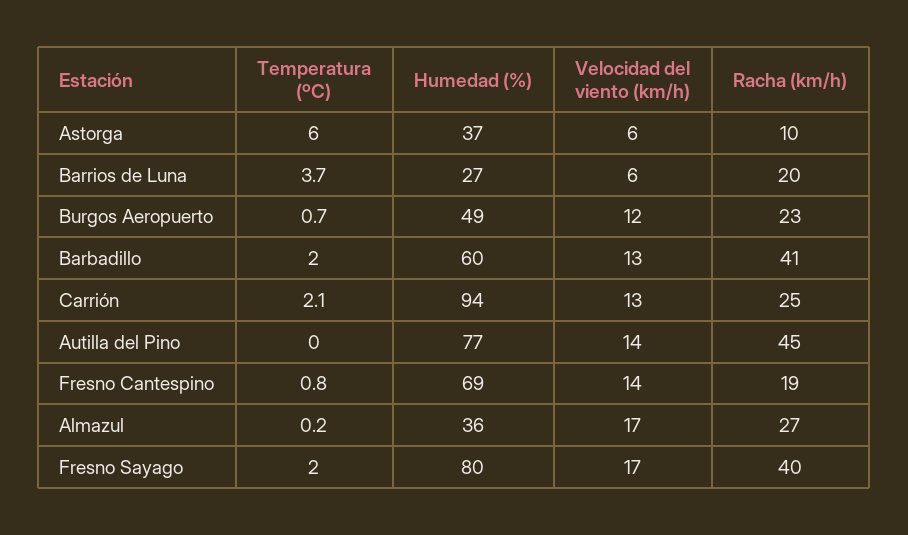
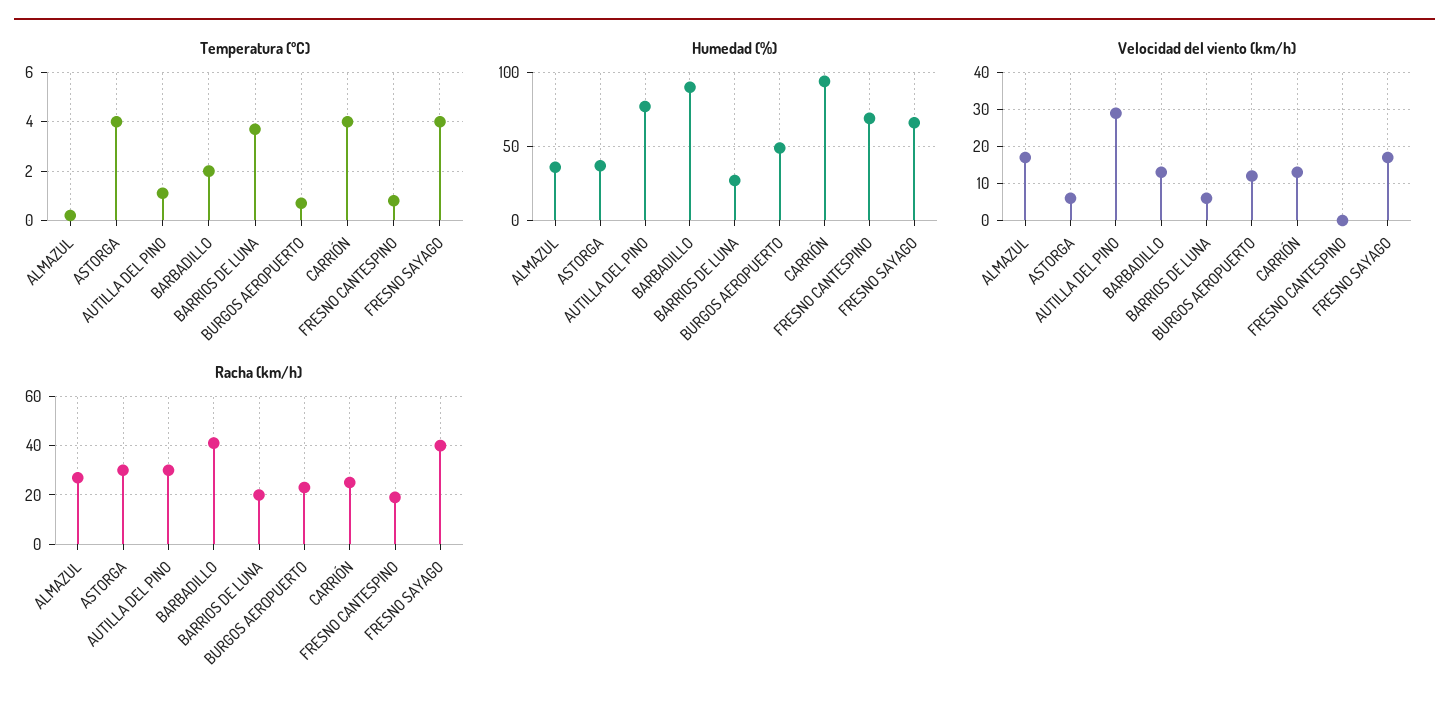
Temperatura (ºC), Astorga: 6 -> 4
Racha (km/h), Astorga: 10 -> 30
Humedad (%), Barbadillo: 60 -> 90
Temperatura (ºC), Carrión: 2.1 -> 4
Temperatura (ºC), Autilla del Pino: 0 -> 1
Velocidad del viento (km/h), Autilla del Pino: 14 -> 30
Racha (km/h), Autilla del Pino: 45 -> 30
Velocidad del viento (km/h), Fresno Cantespino: 14 -> 0
Temperatura (ºC), Fresno Sayago: 2 -> 4
Humedad (%), Fresno Sayago: 80 -> 65

